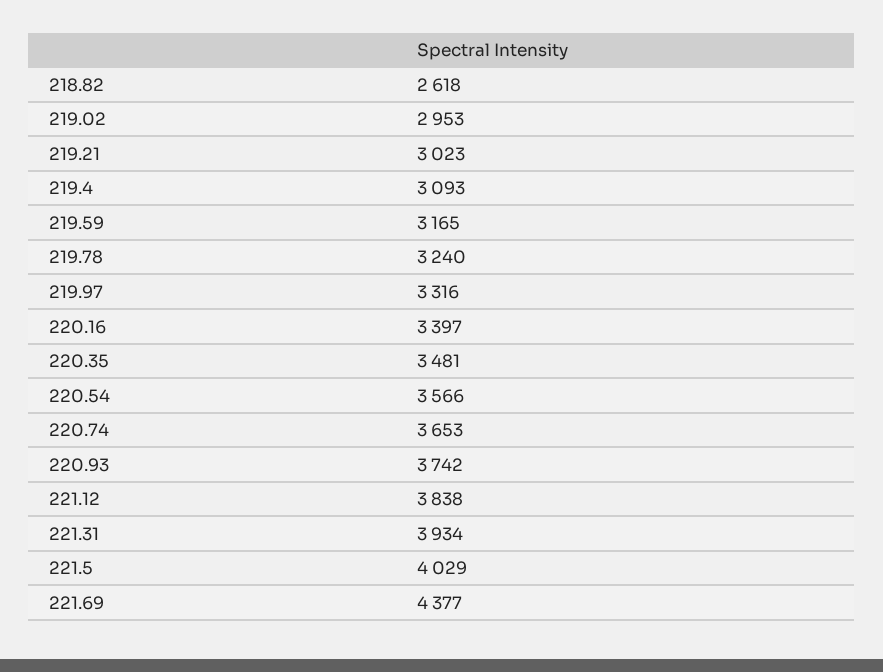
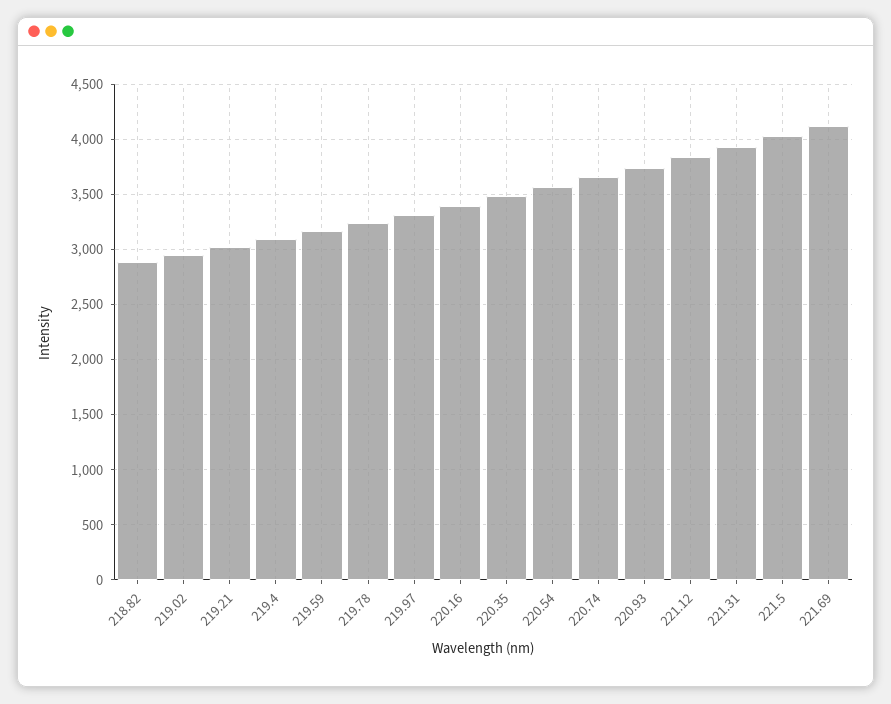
218.82: 2618 -> 2900
221.69: 4377 -> 4100

